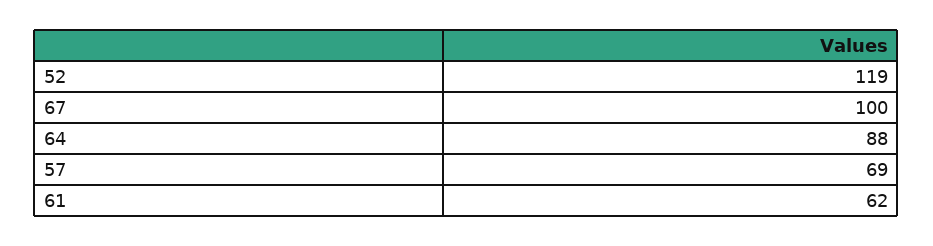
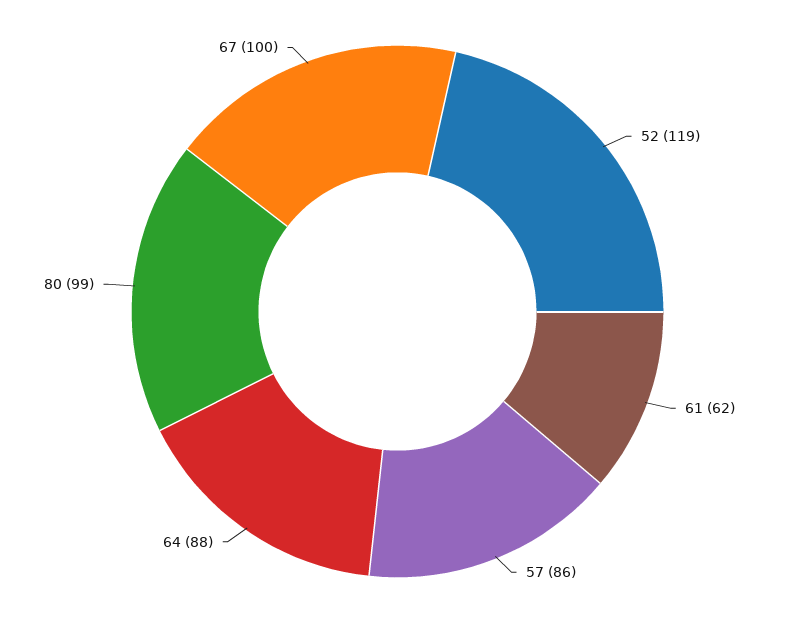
57: 69 -> 86
80: none -> 99

